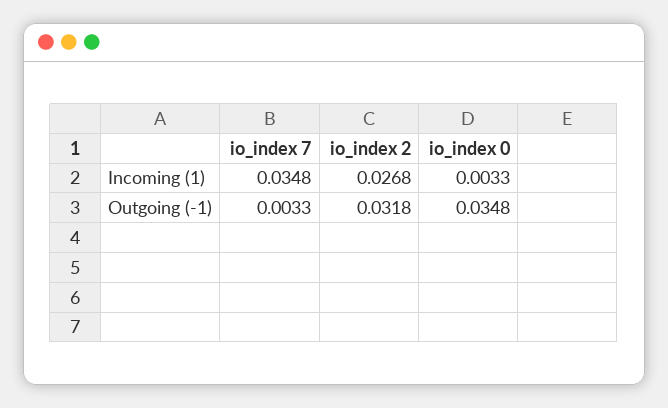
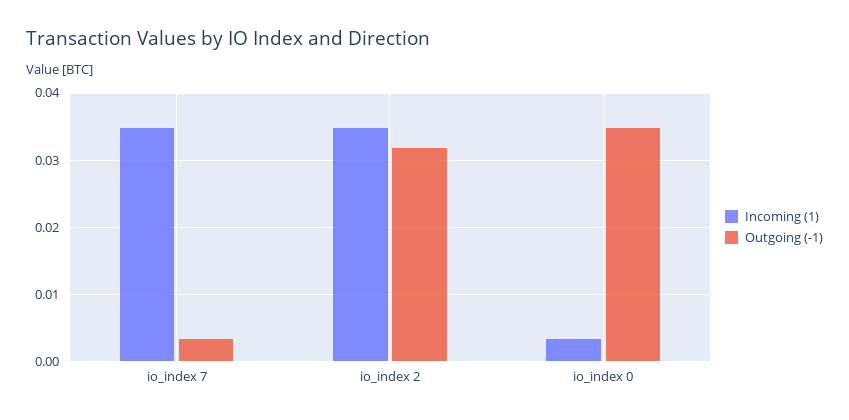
Incoming (1), io_index 2: 0.0268 -> 0.035

